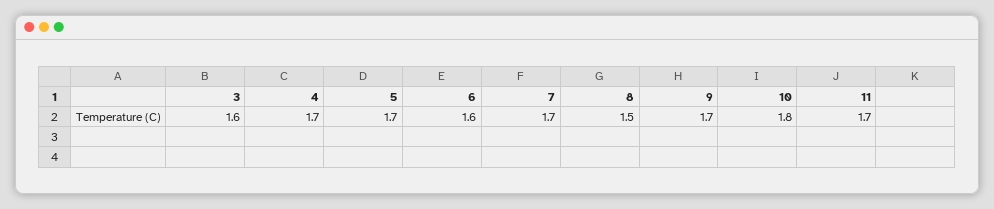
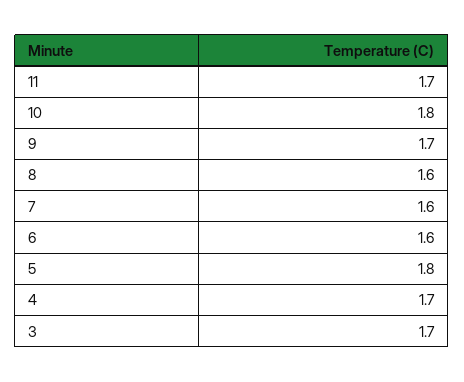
3: 1.6 -> 1.7
5: 1.7 -> 1.8
7: 1.7 -> 1.6
8: 1.5 -> 1.6

